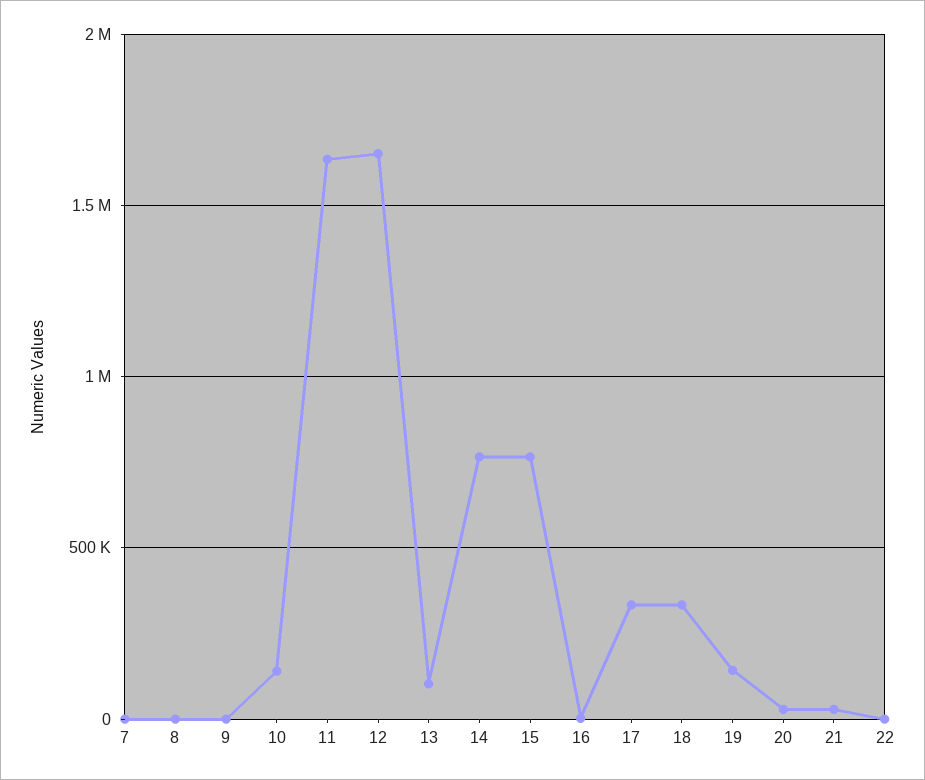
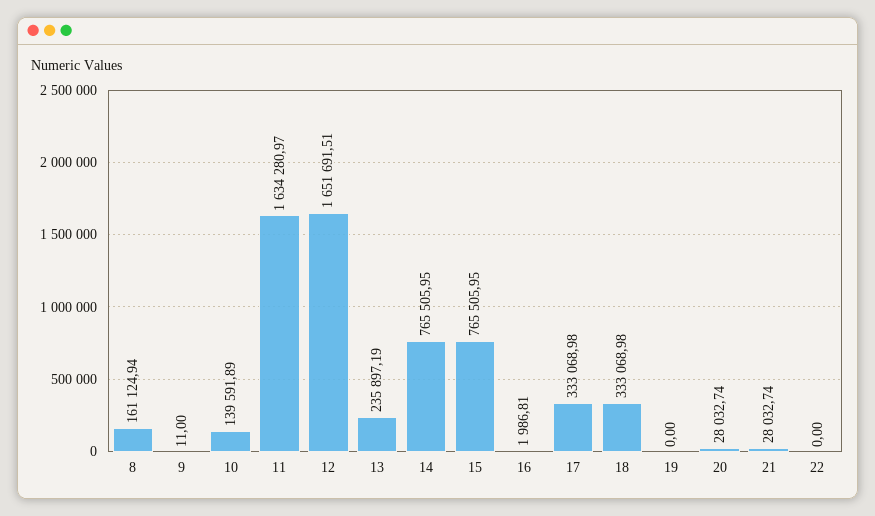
7: 0 -> none
8: 0 -> 161124.94
13: 100000 -> 235897.19
19: 150000 -> 0

